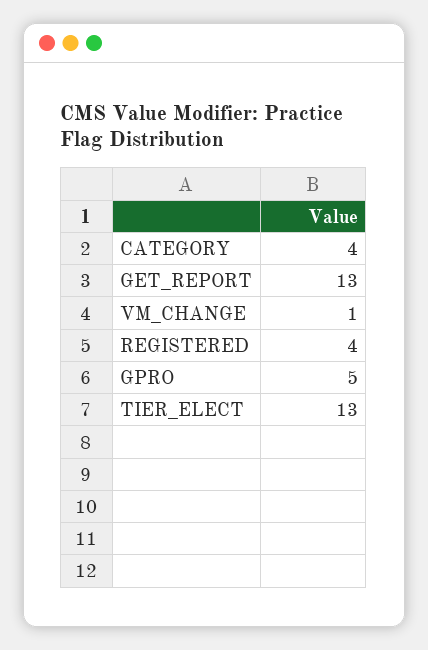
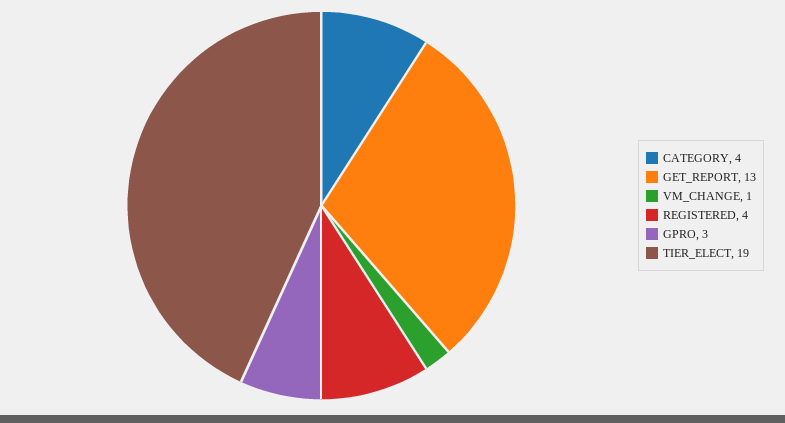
GPRO: 5 -> 3
TIER_ELECT: 13 -> 19

